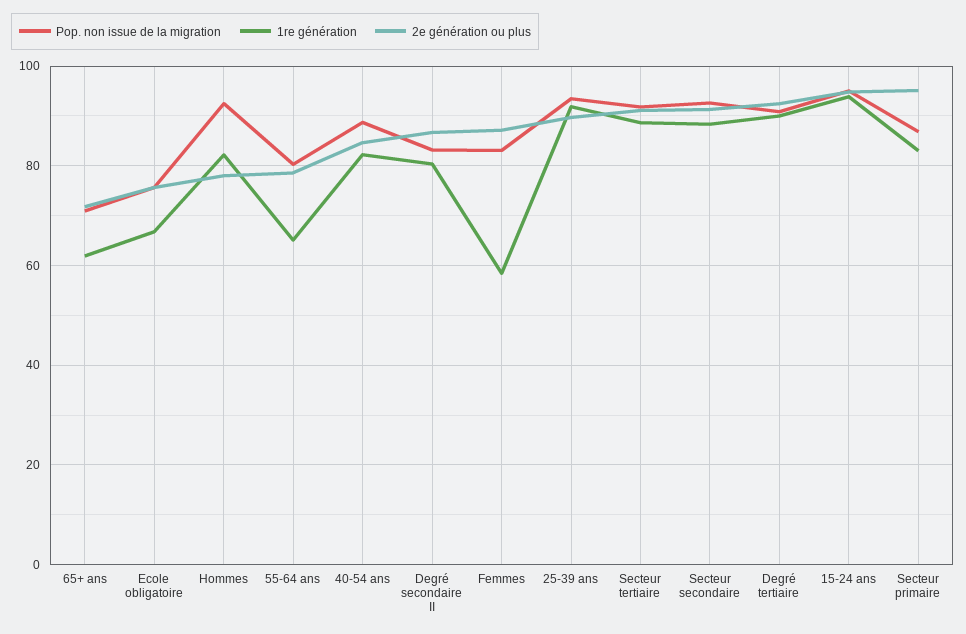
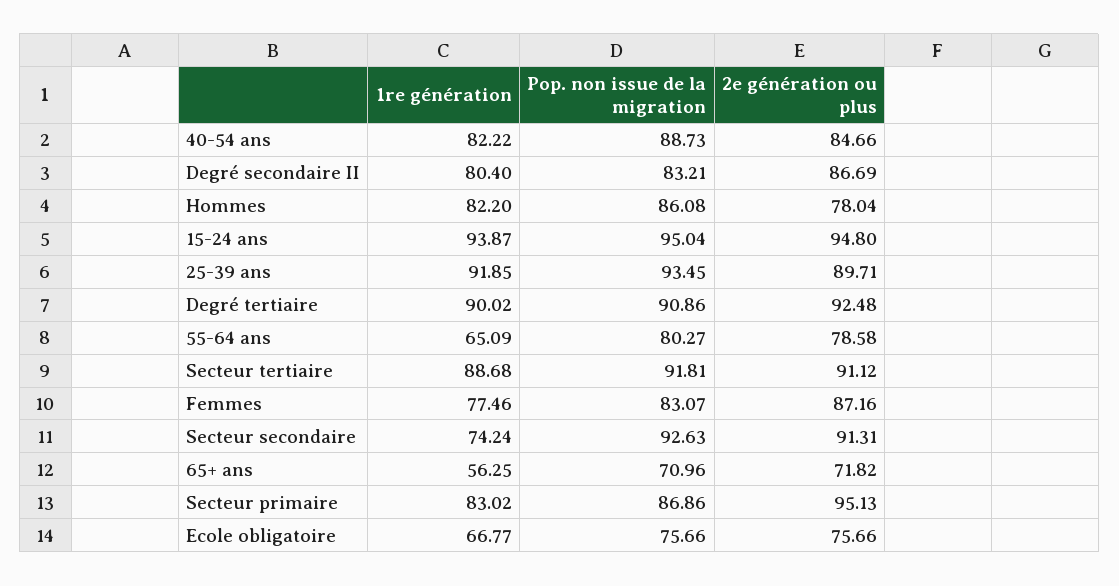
1re génération, 65+ ans: 62 -> 56.25
Pop. non issue de la migration, Hommes: 92 -> 86.08
1re génération, Femmes: 58 -> 77.46
1re génération, Secteur secondaire: 88 -> 74.24

